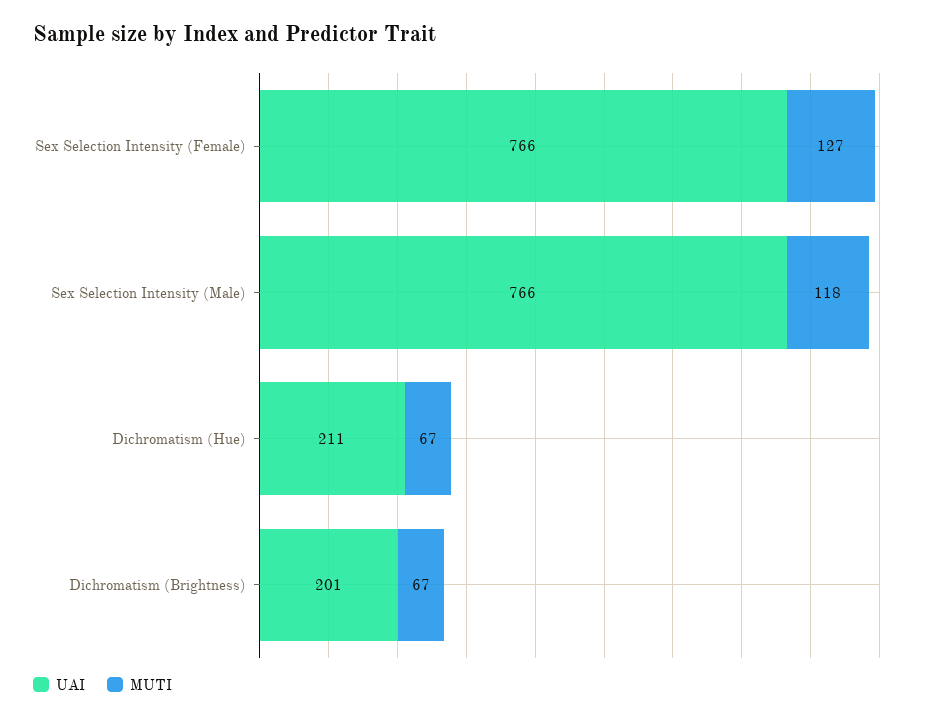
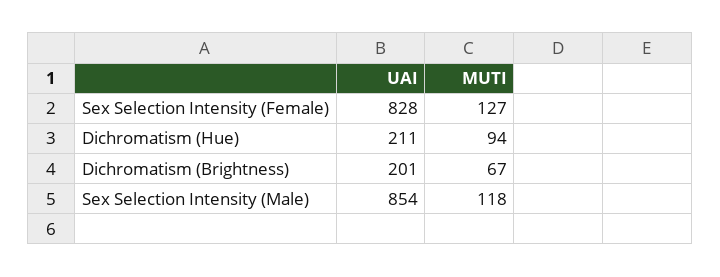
UAI, Sex Selection Intensity (Female): 766 -> 828
UAI, Sex Selection Intensity (Male): 766 -> 854
MUTI, Dichromatism (Hue): 67 -> 94

